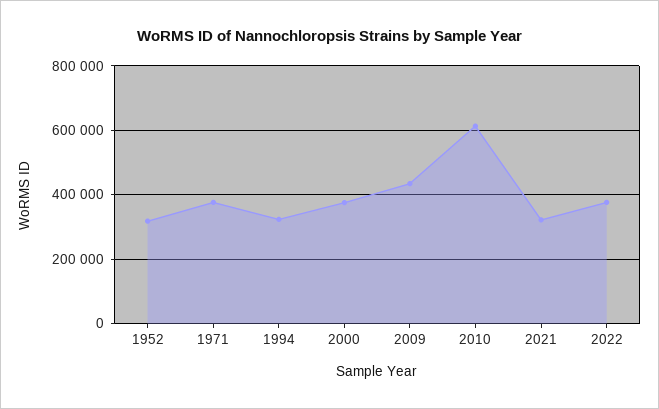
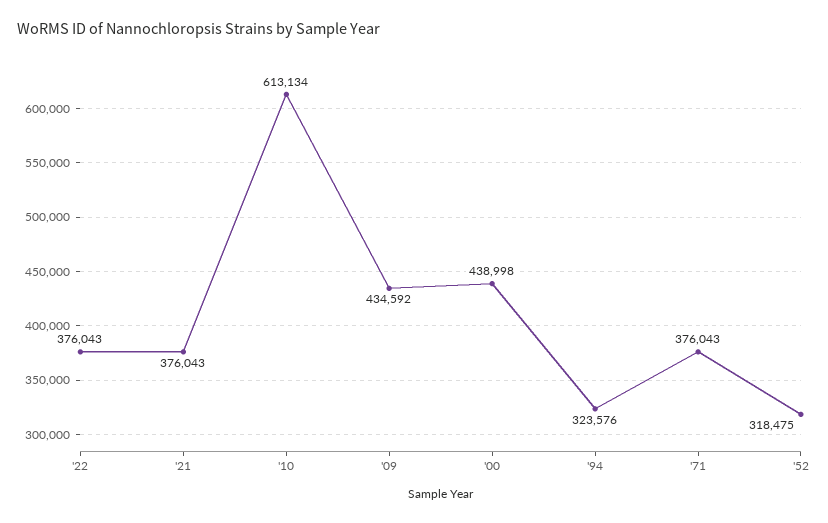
2000: 380000 -> 438998
2021: 320000 -> 376043

